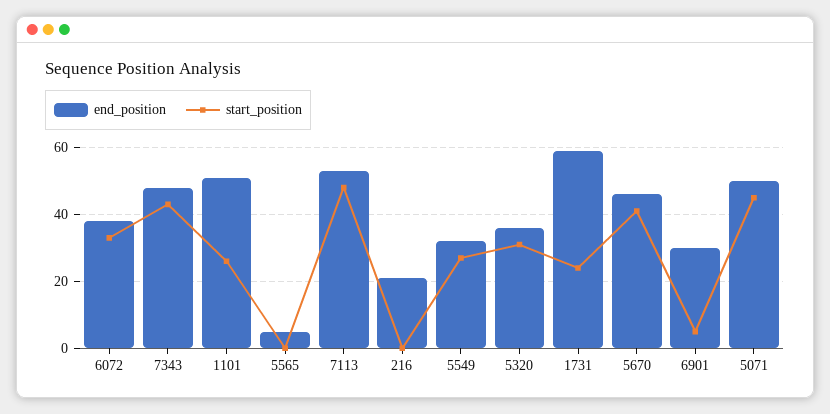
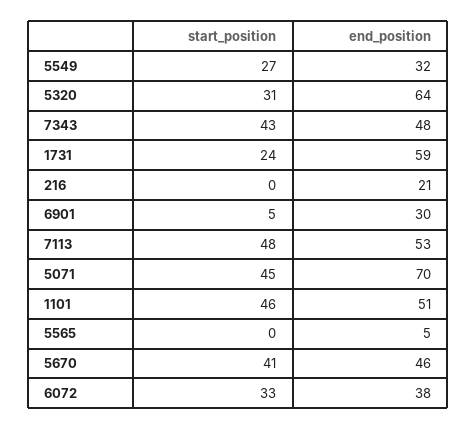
start_position, 1101: 25 -> 46
end_position, 5320: 35 -> 64
end_position, 5071: 50 -> 70

